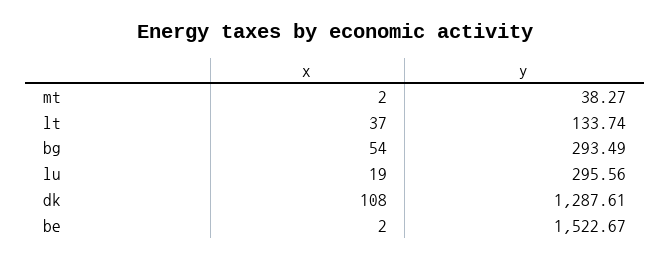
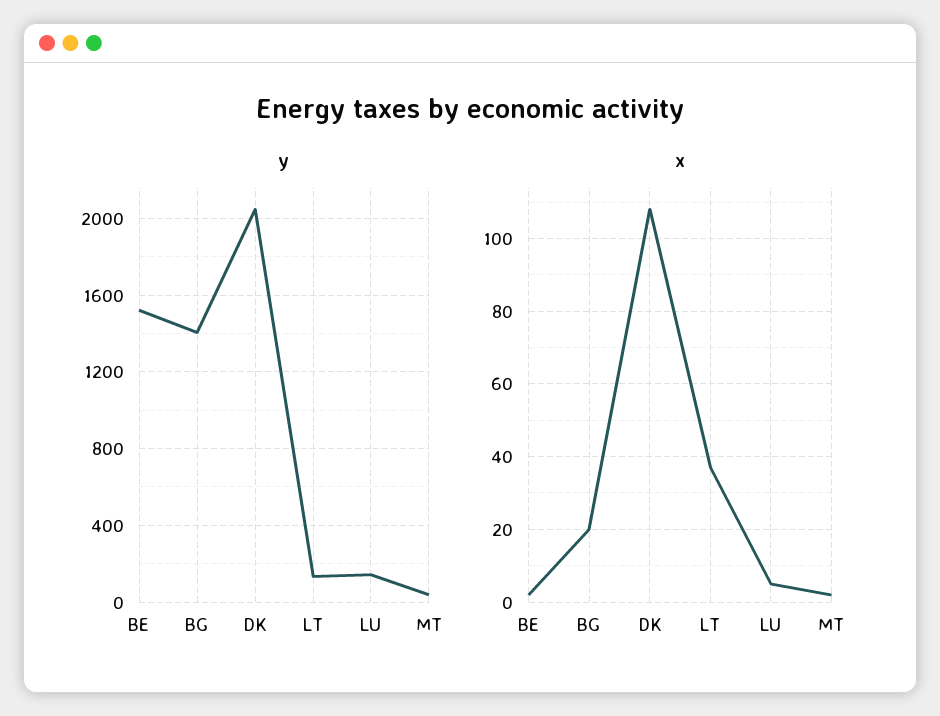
x, bg: 54 -> 20
y, bg: 293.49 -> 1400
x, lu: 19 -> 5
y, lu: 295.56 -> 150
y, dk: 1287.61 -> 2050

